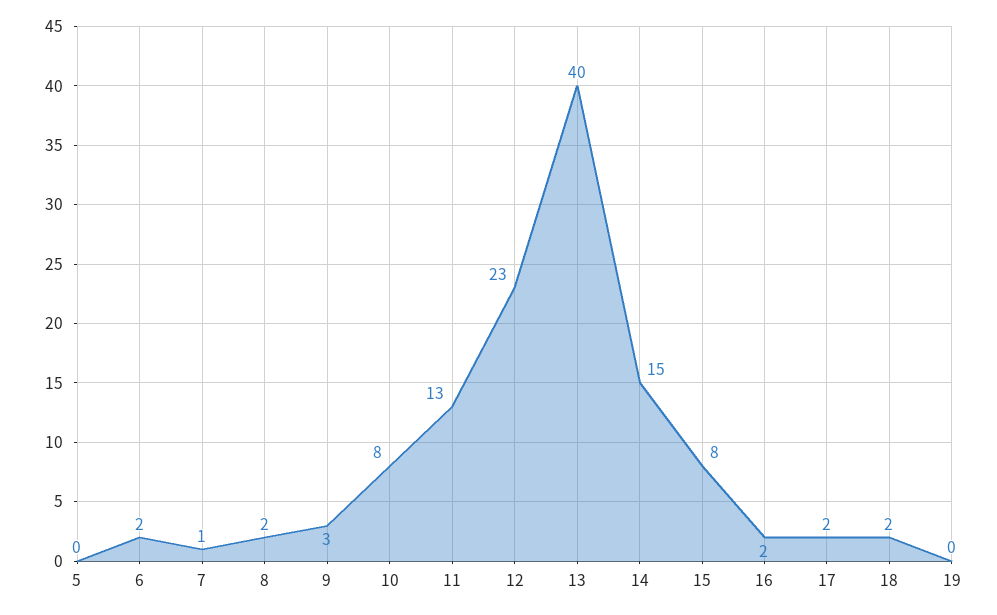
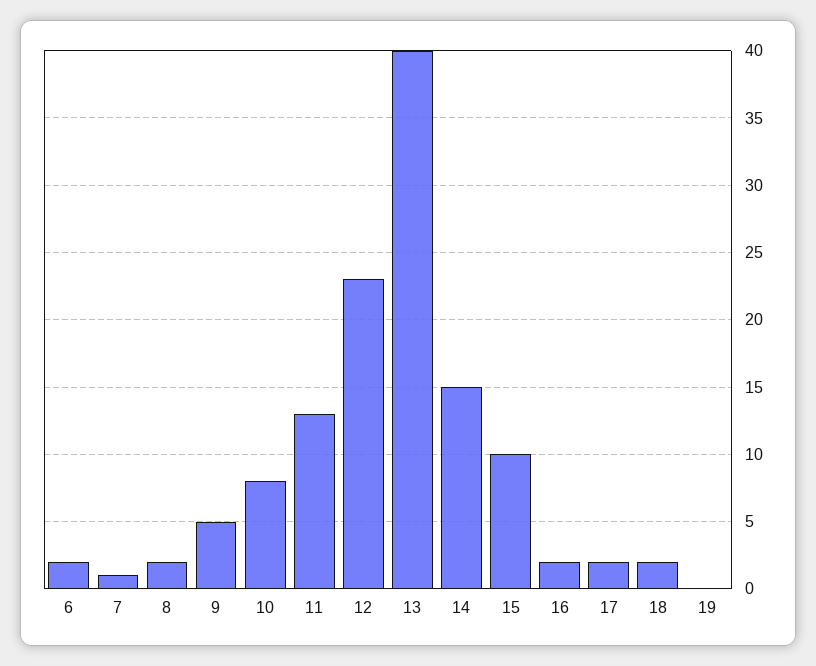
5: 0 -> none
9: 3 -> 5
15: 8 -> 10

